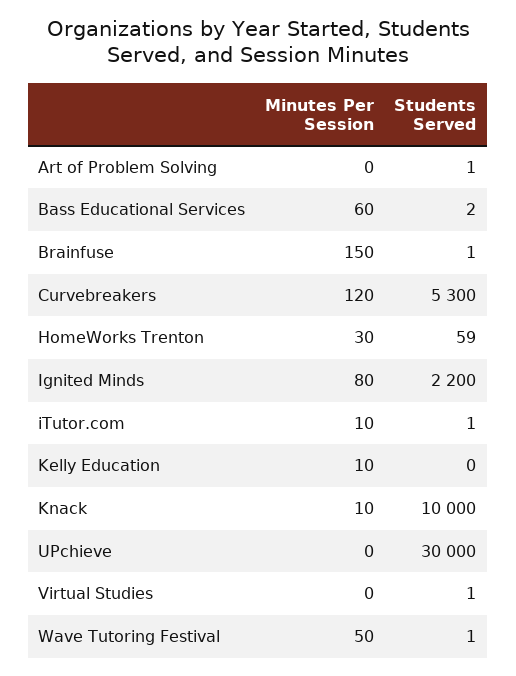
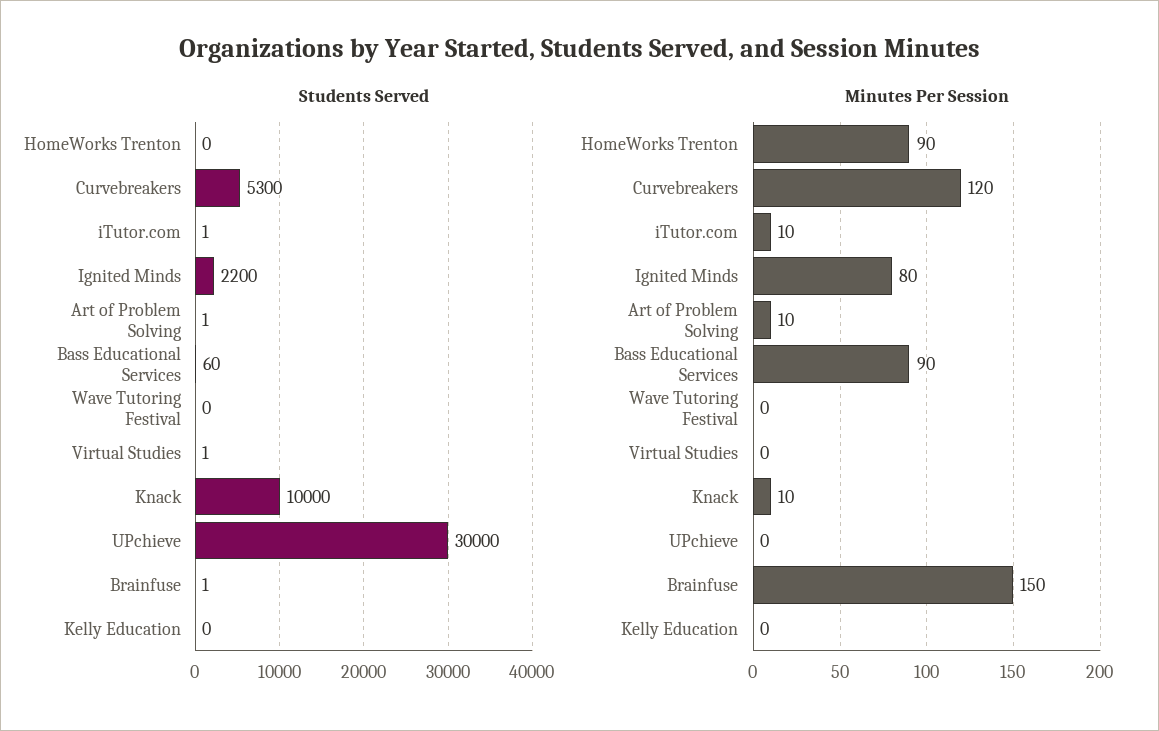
Minutes Per Session, Art of Problem Solving: 0 -> 10
Minutes Per Session, Bass Educational Services: 60 -> 90
Students Served, Bass Educational Services: 2 -> 60
Minutes Per Session, HomeWorks Trenton: 30 -> 90
Students Served, HomeWorks Trenton: 59 -> 0
Minutes Per Session, Kelly Education: 10 -> 0
Minutes Per Session, Wave Tutoring Festival: 50 -> 0
Students Served, Wave Tutoring Festival: 1 -> 0

